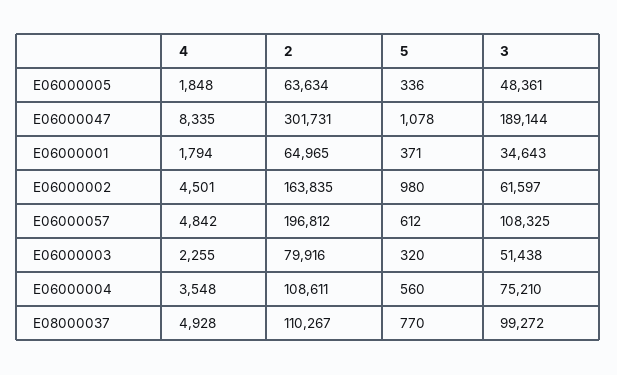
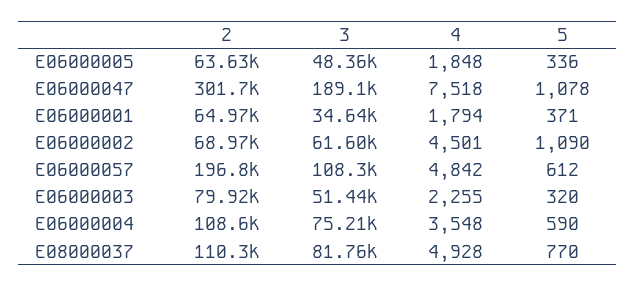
4, E06000047: 8335 -> 7518
2, E06000002: 163835 -> 68970
5, E06000002: 980 -> 1090
5, E06000004: 560 -> 590
3, E08000037: 99272 -> 81760

